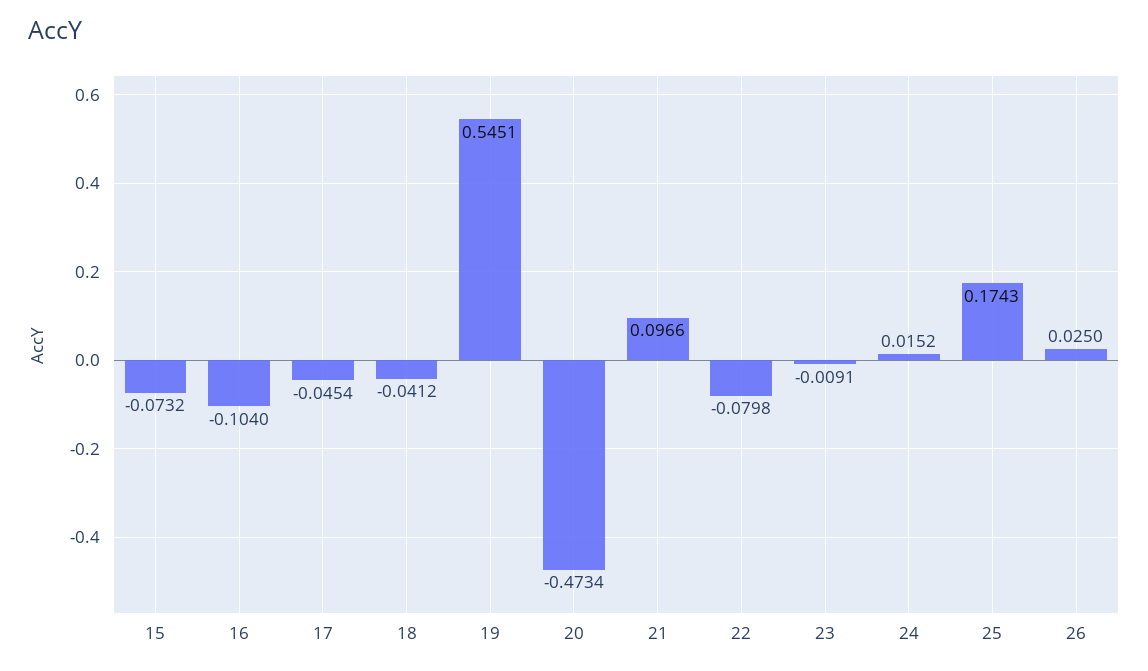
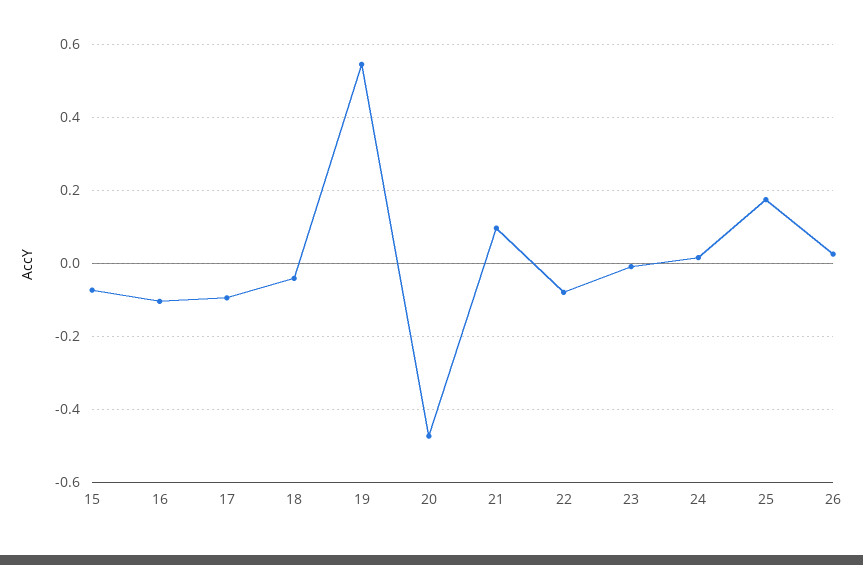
17: -0.0454 -> -0.1

